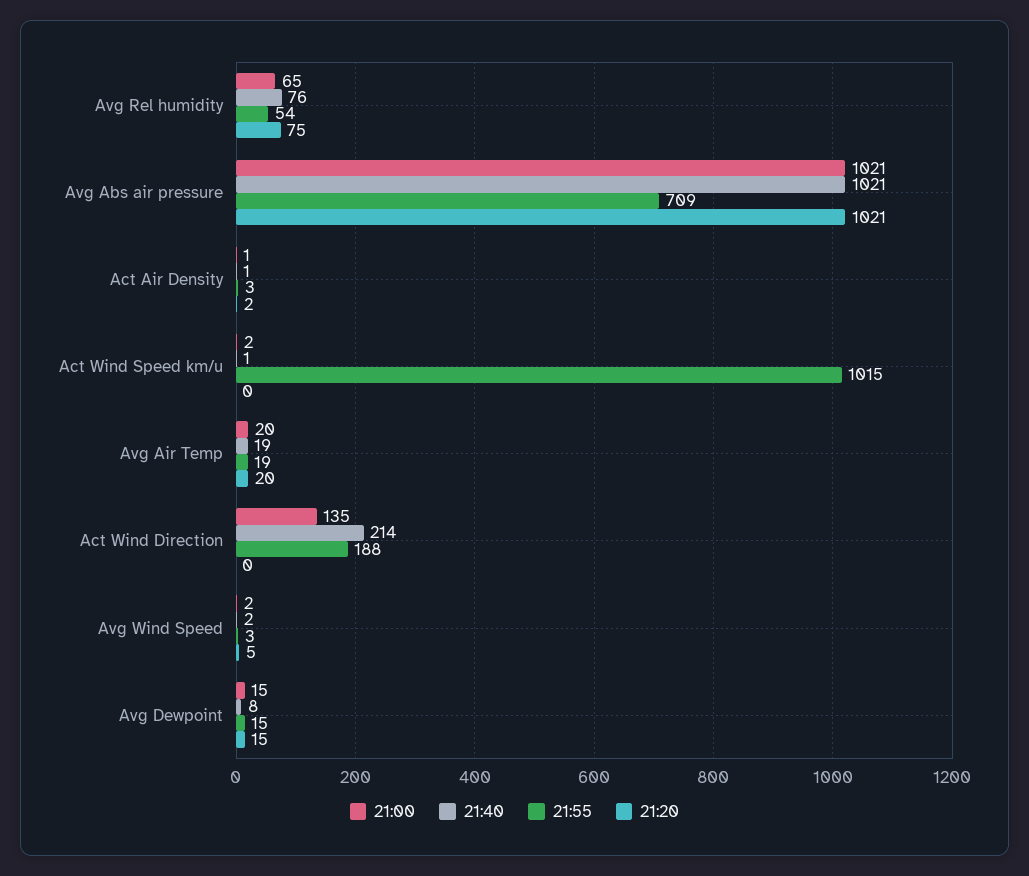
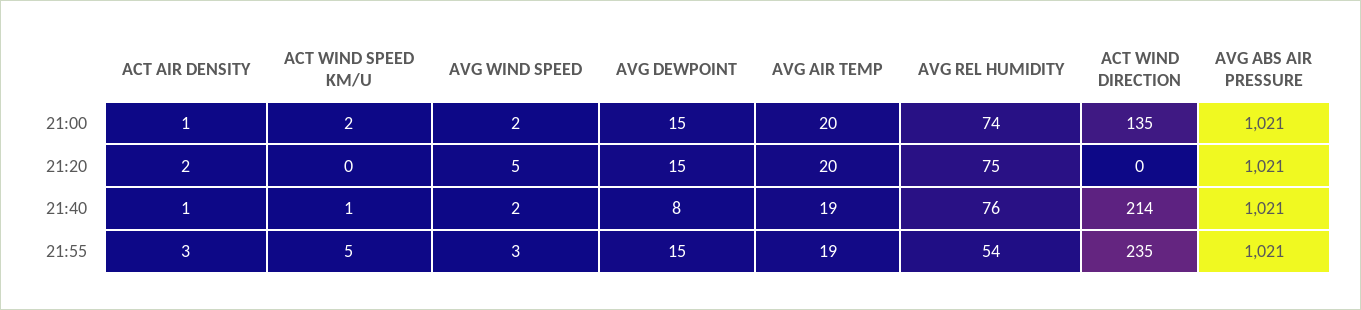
21:00, Avg Rel humidity: 65 -> 74
21:55, Avg Abs air pressure: 709 -> 1021
21:55, Act Wind Speed km/u: 1015 -> 5
21:55, Act Wind Direction: 188 -> 235

